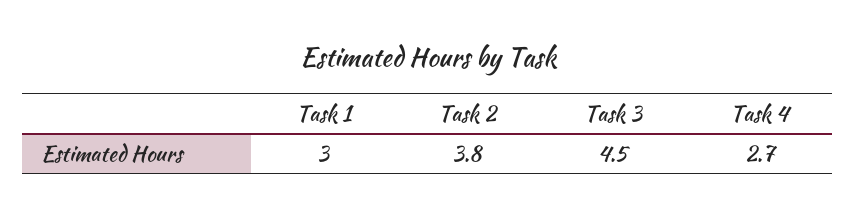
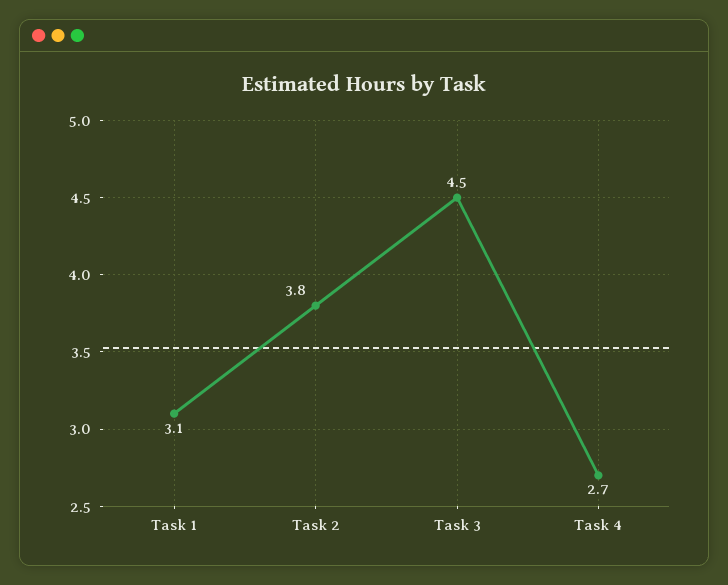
Task 1: 3 -> 3.1

